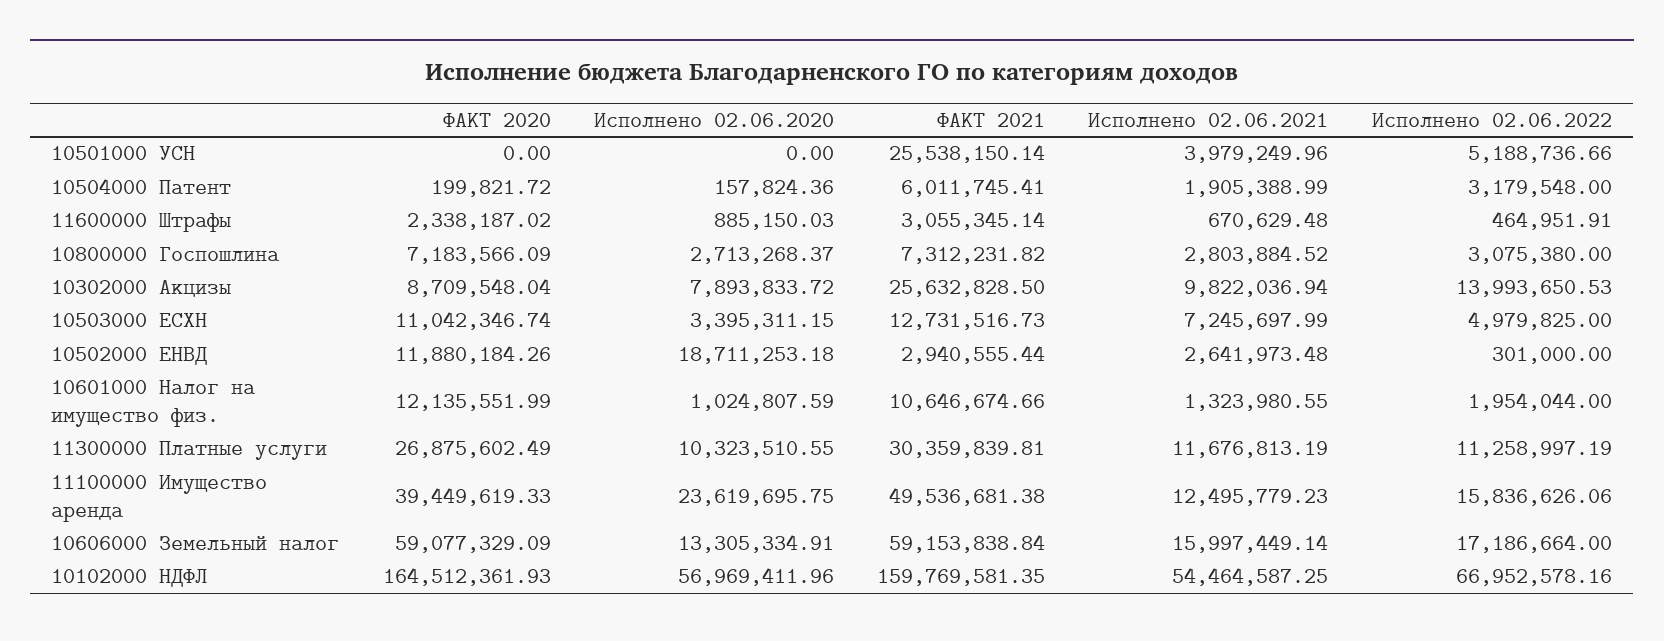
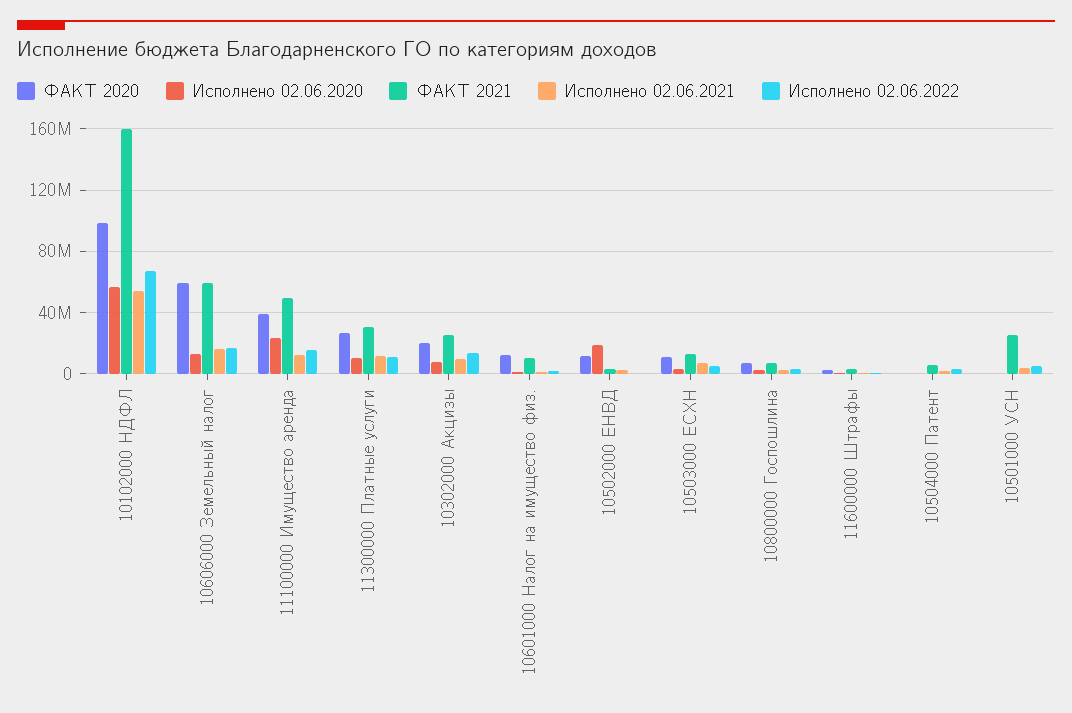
ФАКТ 2020, 10302000 Акцизы: 8709548.04 -> 20000000
ФАКТ 2020, 10102000 НДФЛ: 164512361.93 -> 100000000

